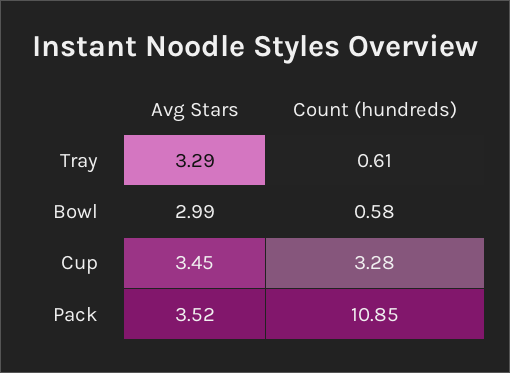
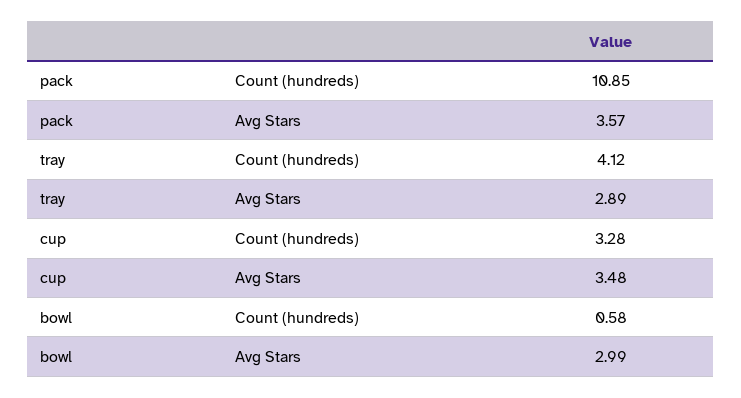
Avg Stars, Tray: 3.29 -> 2.89
Count (hundreds), Tray: 0.61 -> 4.12
Avg Stars, Cup: 3.45 -> 3.48
Avg Stars, Pack: 3.52 -> 3.57

